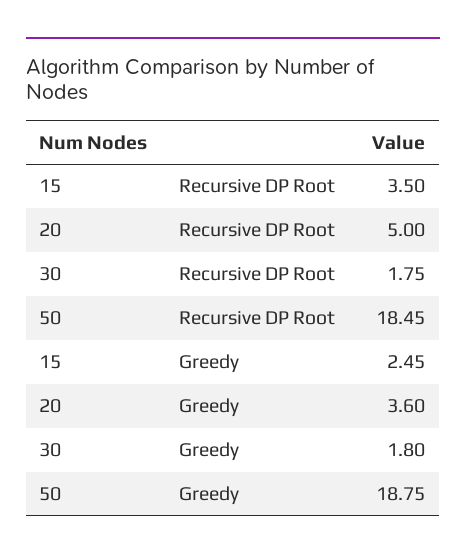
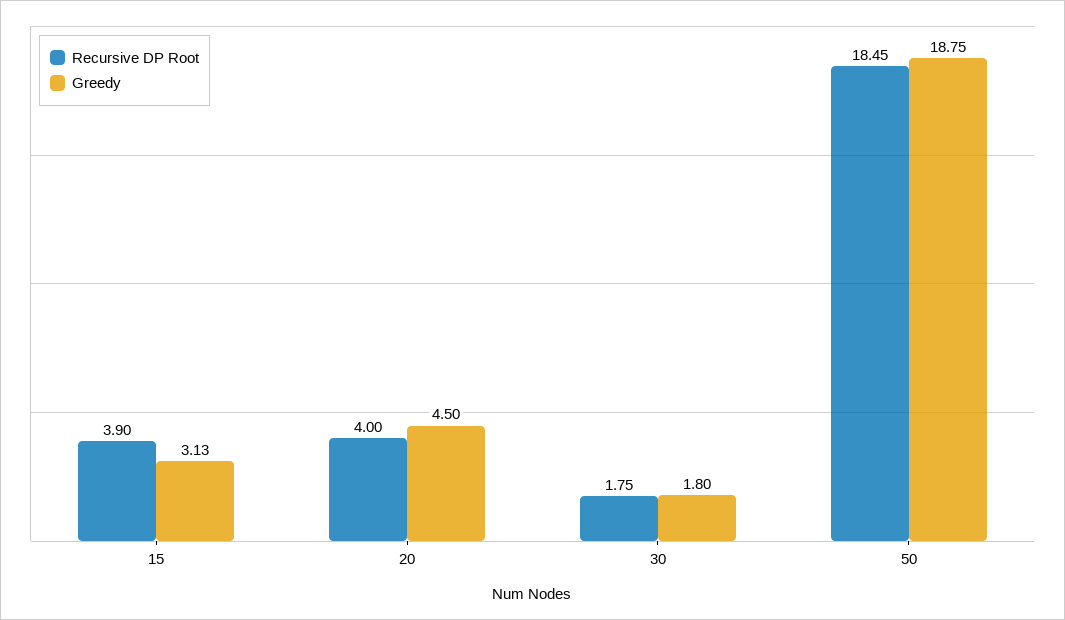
Recursive DP Root, 15: 3.5 -> 3.9
Recursive DP Root, 20: 5 -> 4
Greedy, 15: 2.45 -> 3.13
Greedy, 20: 3.6 -> 4.5

